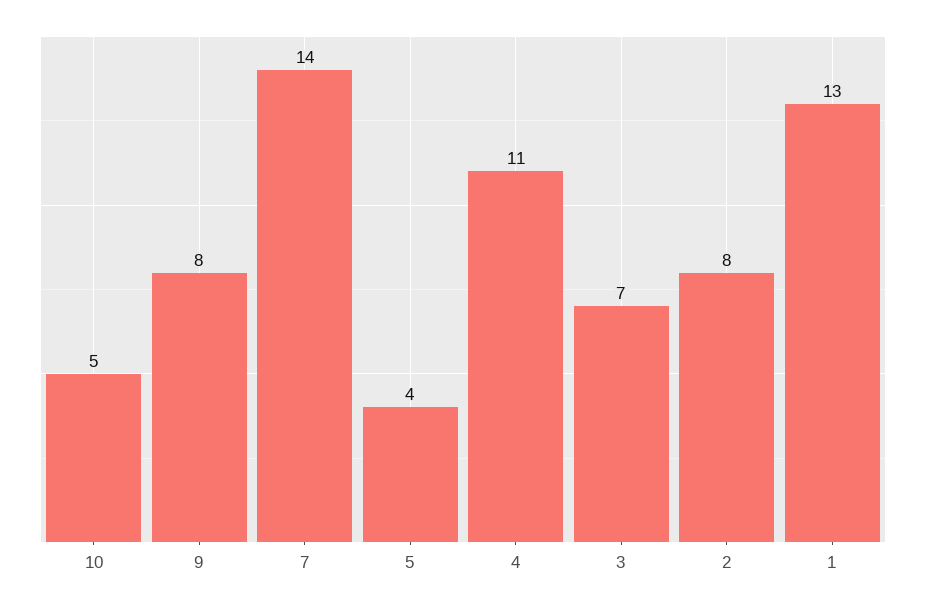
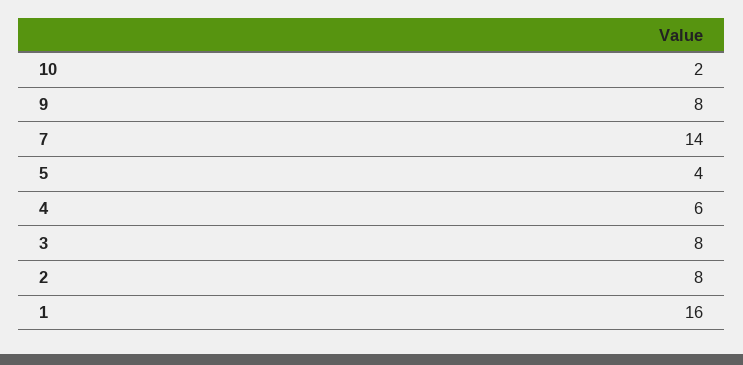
10: 5 -> 2
4: 11 -> 6
3: 7 -> 8
1: 13 -> 16

